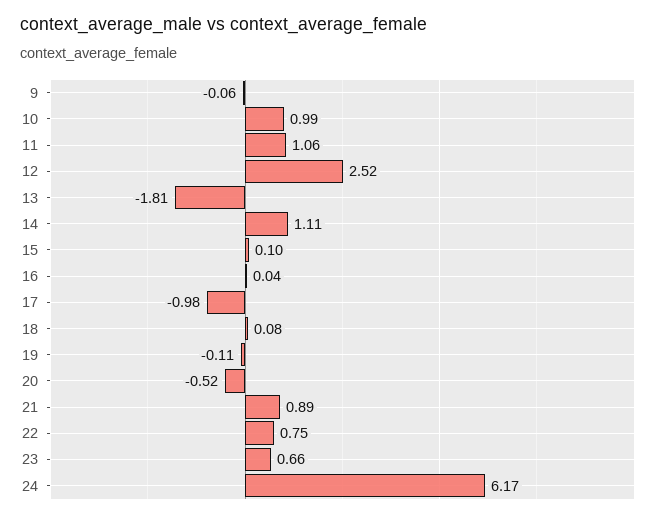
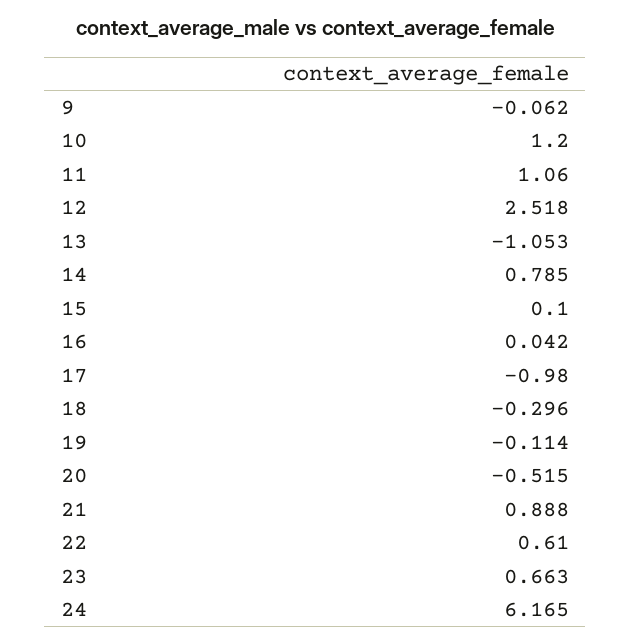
10: 0.99 -> 1.2
13: -1.81 -> -1.053
14: 1.11 -> 0.785
18: 0.08 -> -0.296
22: 0.75 -> 0.61

